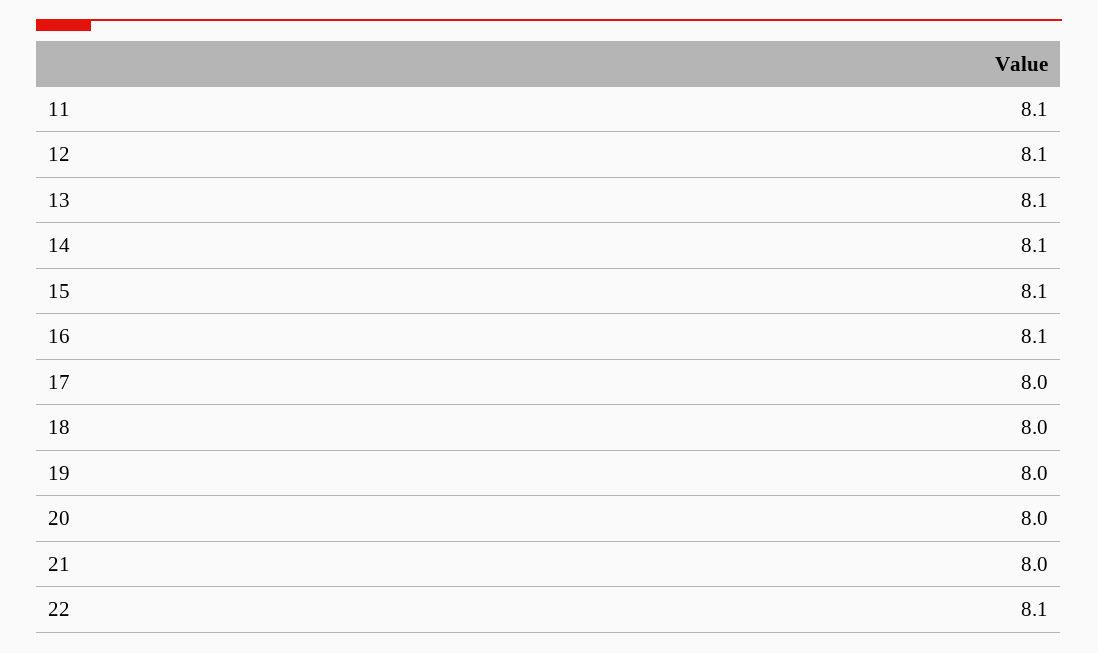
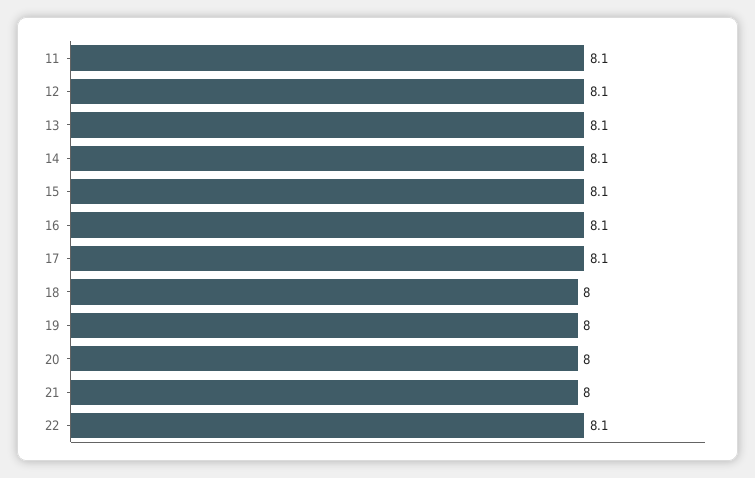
17: 8 -> 8.1

